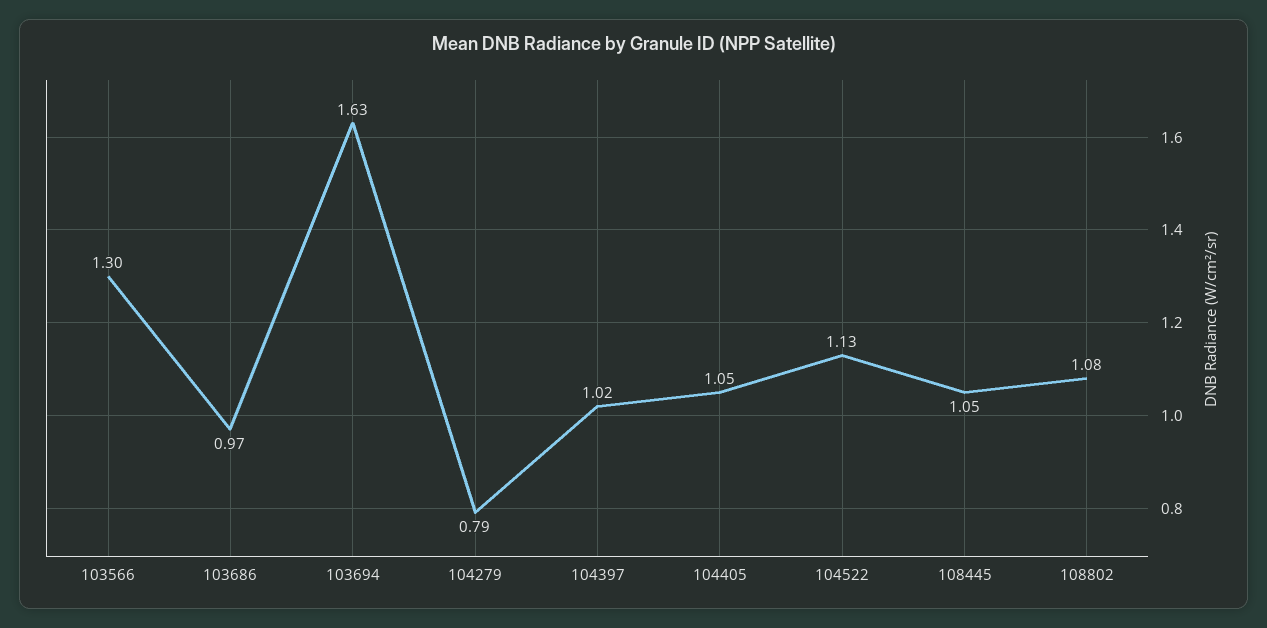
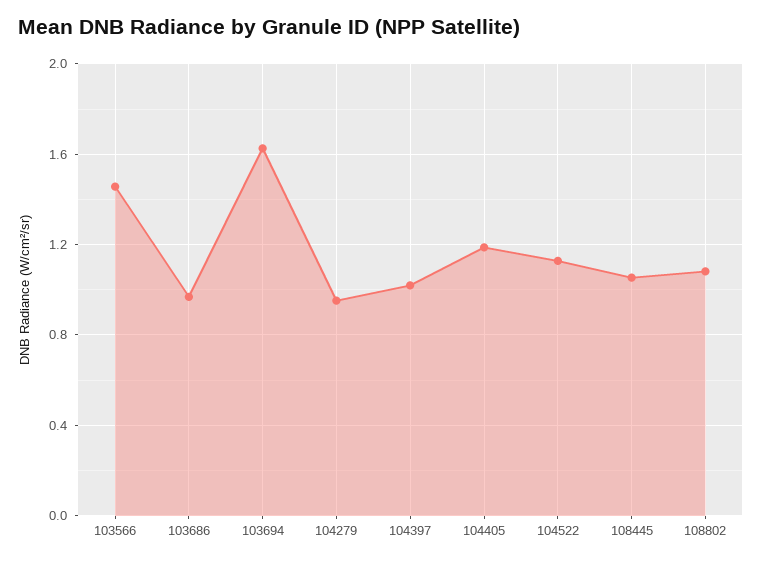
103566: 1.3 -> 1.45
104279: 0.79 -> 0.95
104405: 1.05 -> 1.2

